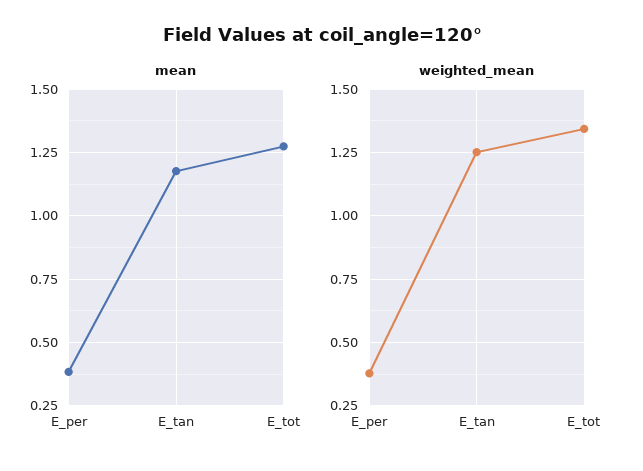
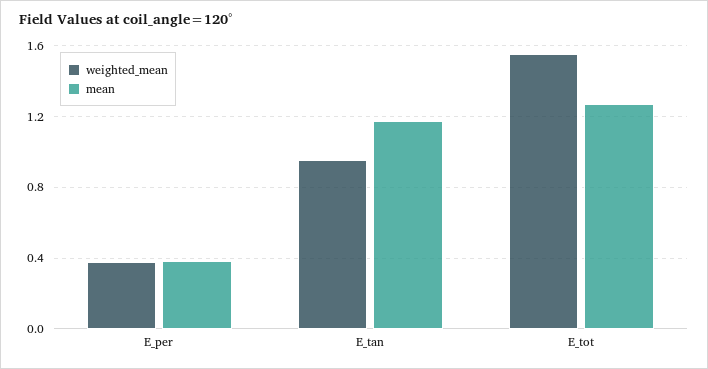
weighted_mean, E_tan: 1.25 -> 0.95
weighted_mean, E_tot: 1.35 -> 1.55

